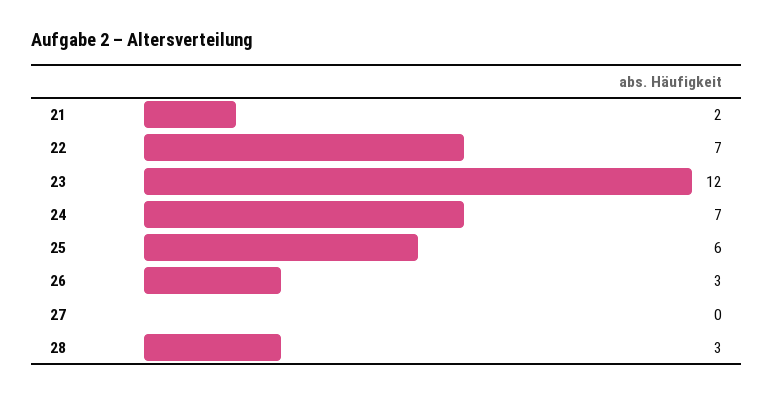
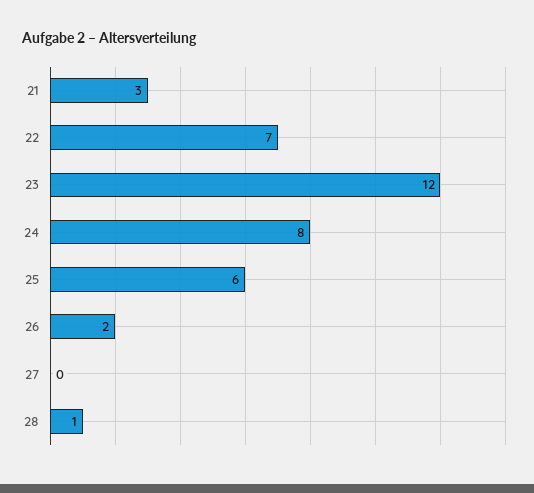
21: 2 -> 3
24: 7 -> 8
26: 3 -> 2
28: 3 -> 1

